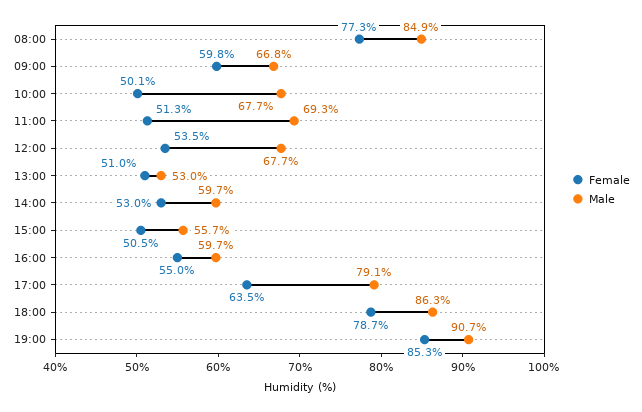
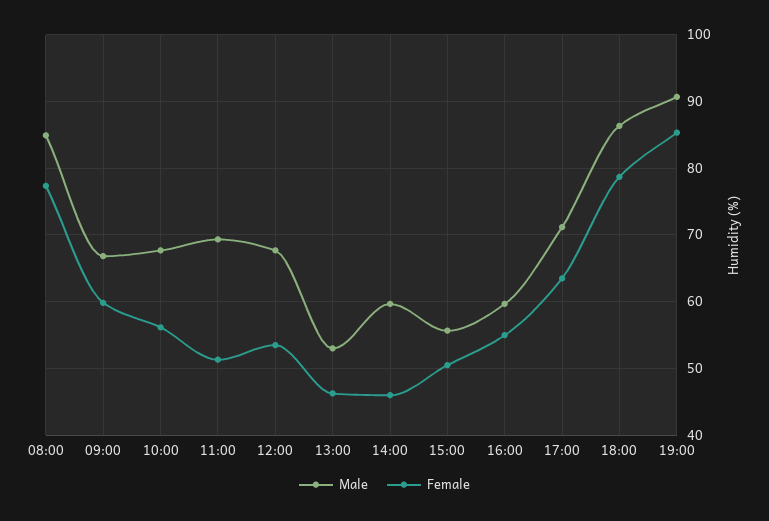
Female, 10:00: 50.1 -> 56
Female, 13:00: 51 -> 46
Female, 14:00: 53 -> 46
Male, 17:00: 79.1 -> 71

